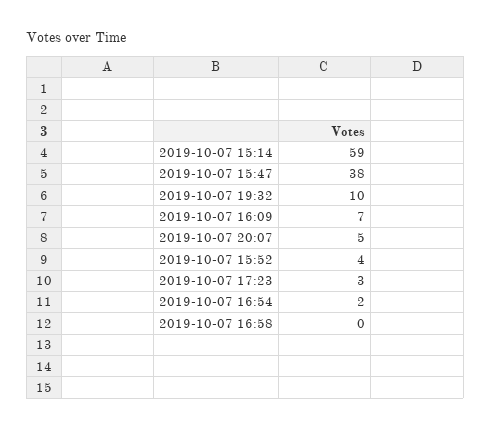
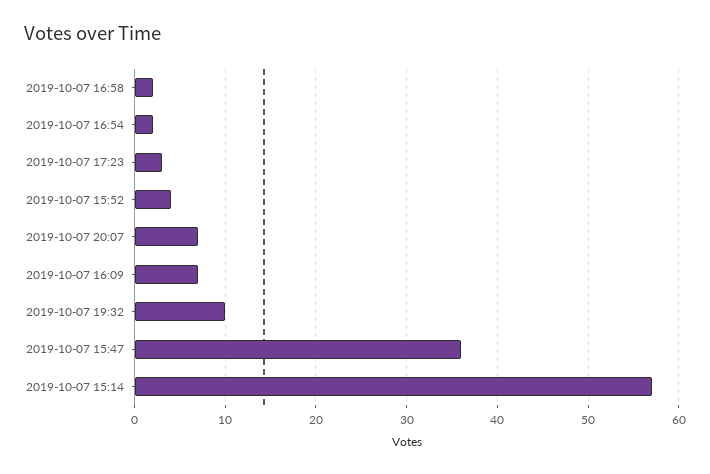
2019-10-07 15:14: 59 -> 57
2019-10-07 15:47: 38 -> 36
2019-10-07 20:07: 5 -> 7
2019-10-07 16:58: 0 -> 2

